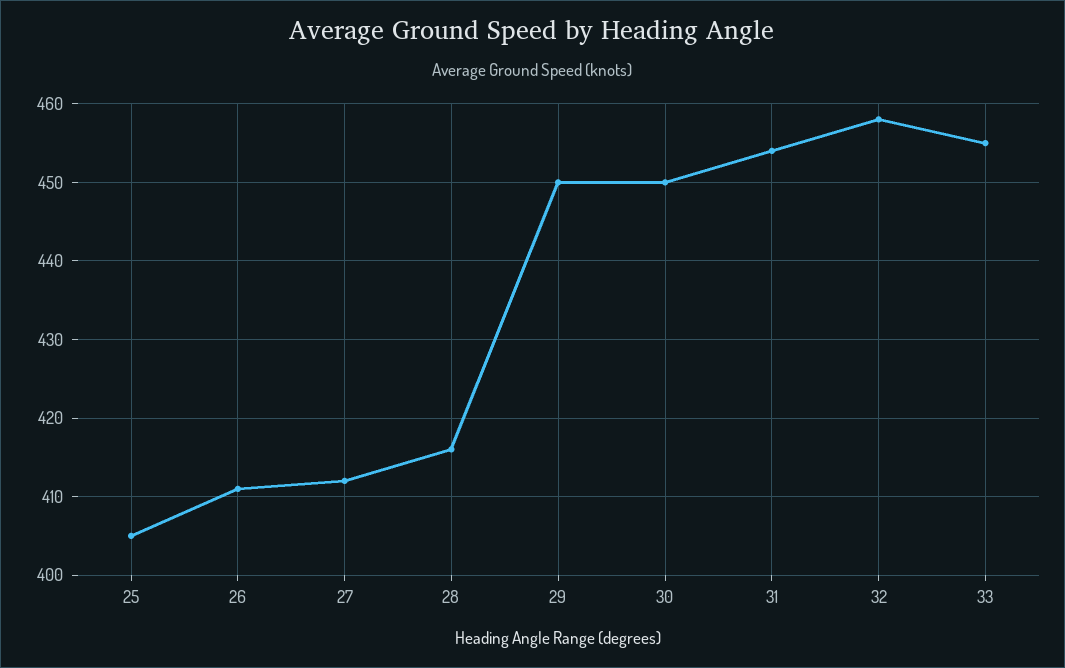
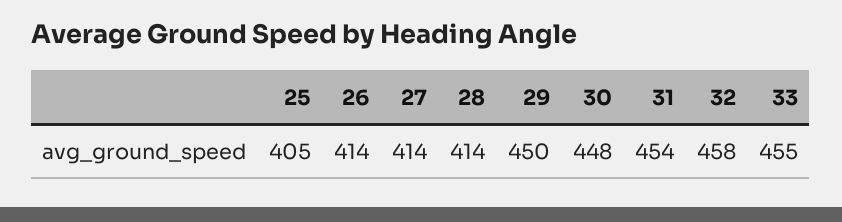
26: 411 -> 414
27: 412 -> 414
28: 416 -> 414
30: 450 -> 448

